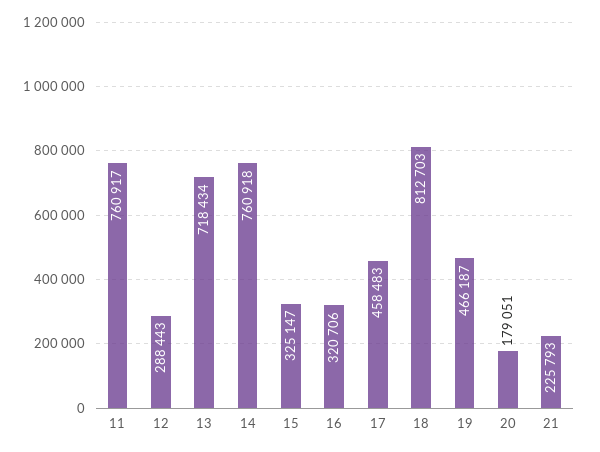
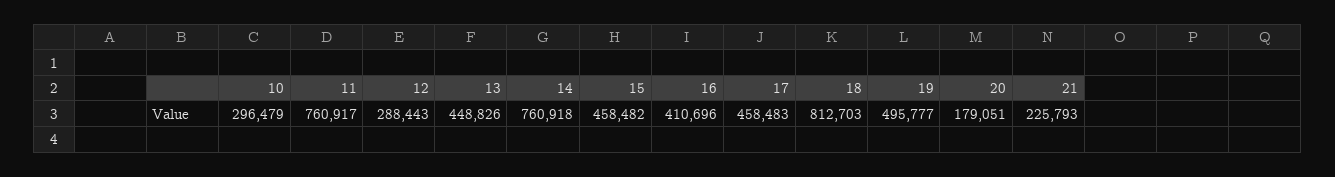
13: 718434 -> 448826
15: 325147 -> 458482
16: 320706 -> 410696
19: 466187 -> 495777
10: none -> 296479

